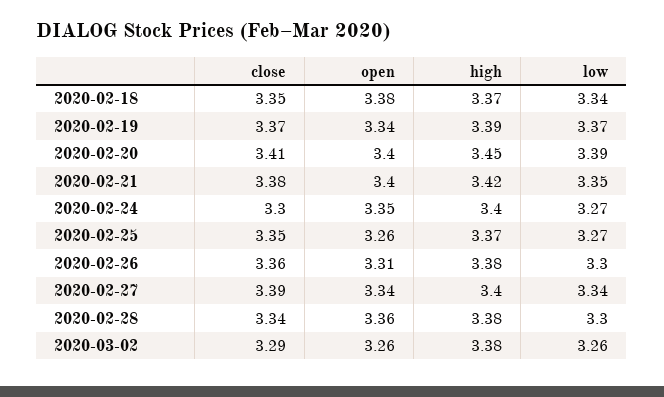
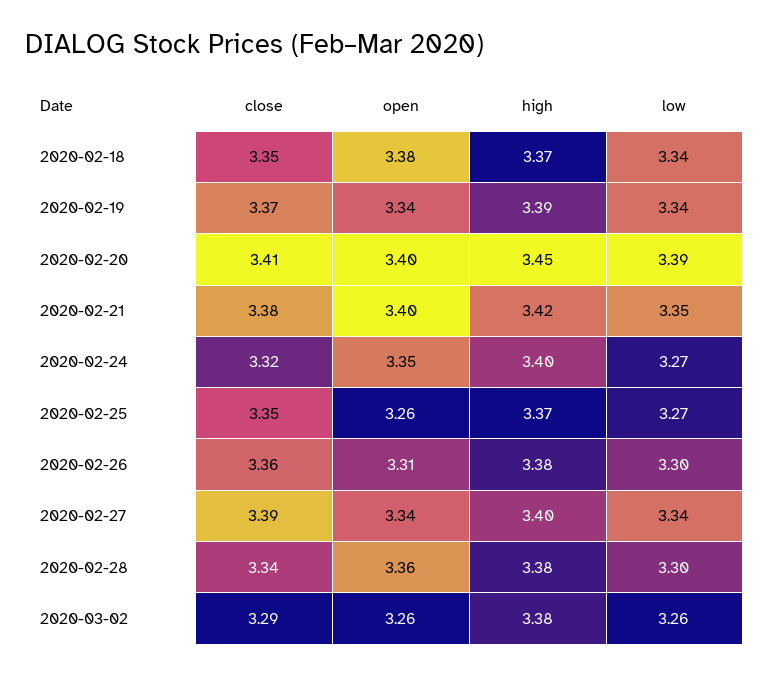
low, 2020-02-19: 3.37 -> 3.34
close, 2020-02-24: 3.3 -> 3.32

